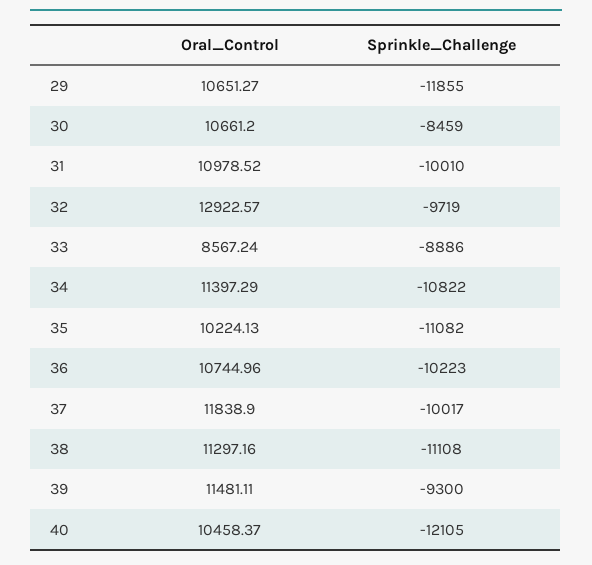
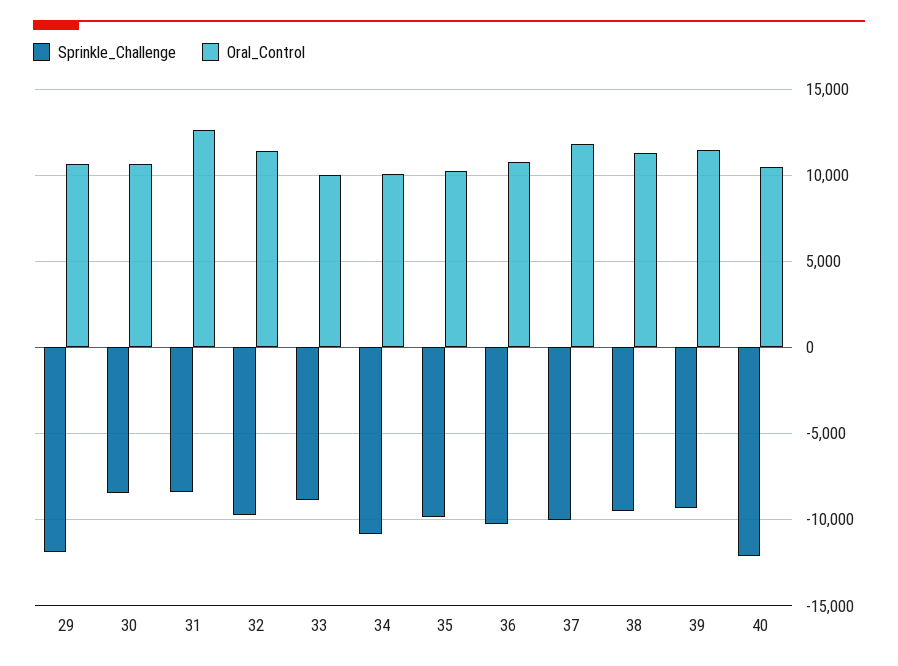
Oral_Control, 31: 10978.52 -> 12500
Sprinkle_Challenge, 31: -10010 -> -8500
Oral_Control, 32: 12922.57 -> 11500
Oral_Control, 33: 8567.24 -> 10000
Oral_Control, 34: 11397.29 -> 10000
Sprinkle_Challenge, 35: -11082 -> -10000
Sprinkle_Challenge, 38: -11108 -> -9500

